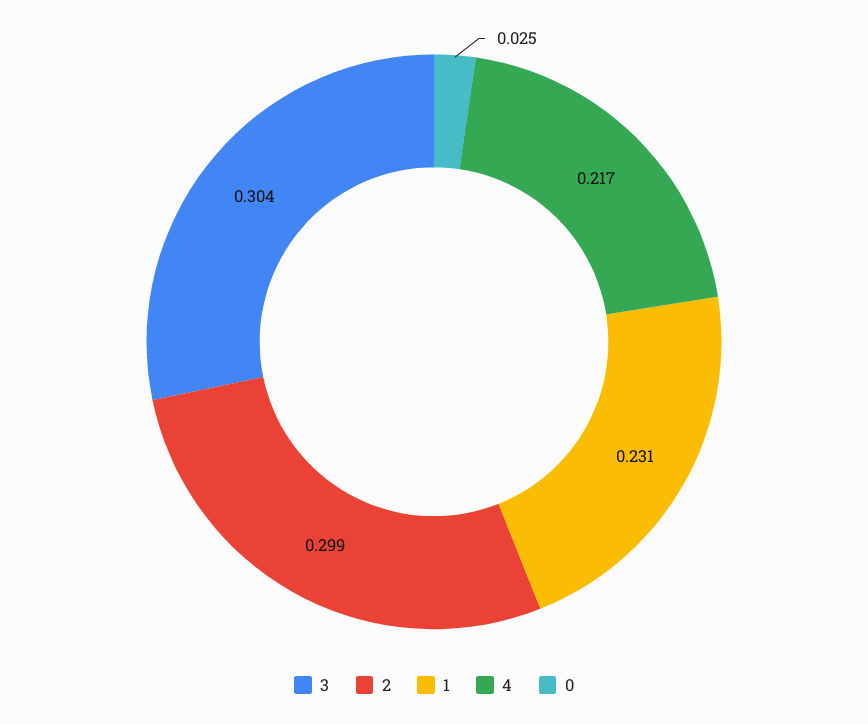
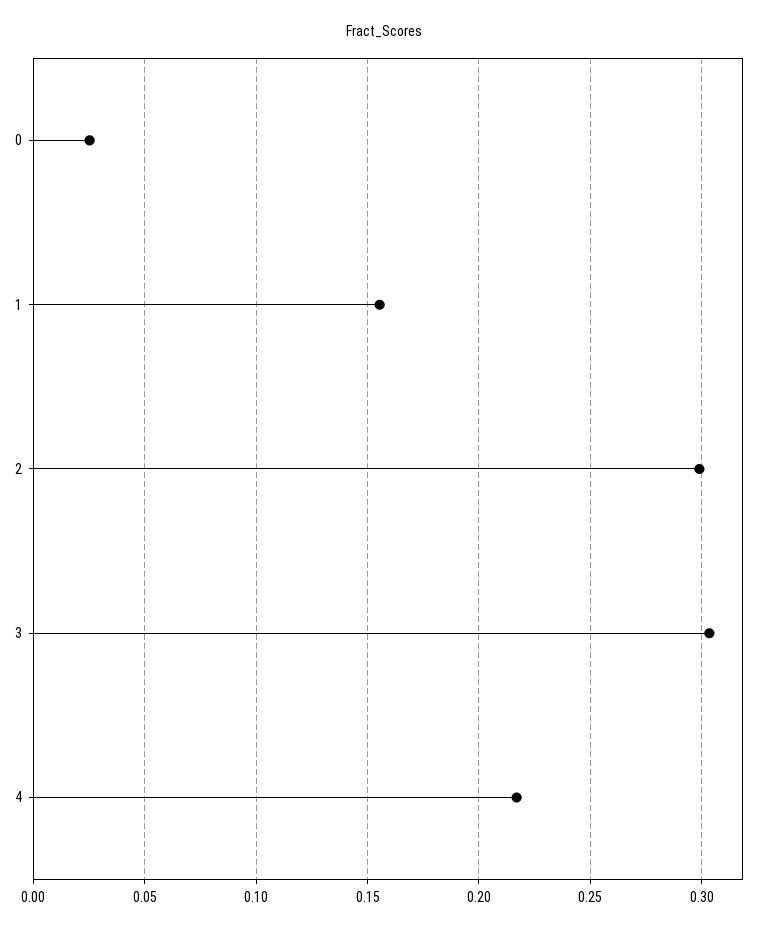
1: 0.231 -> 0.155

